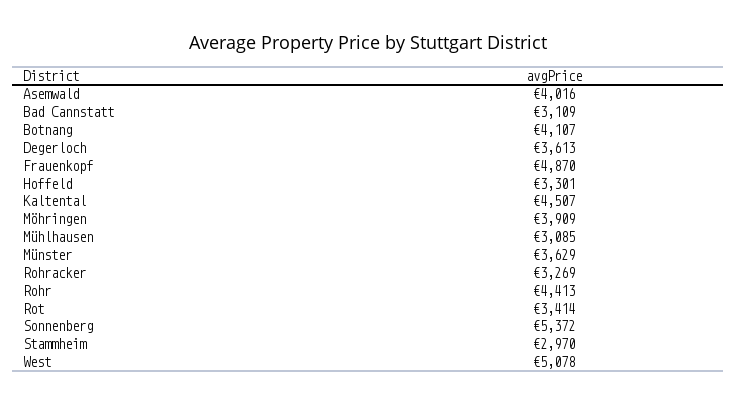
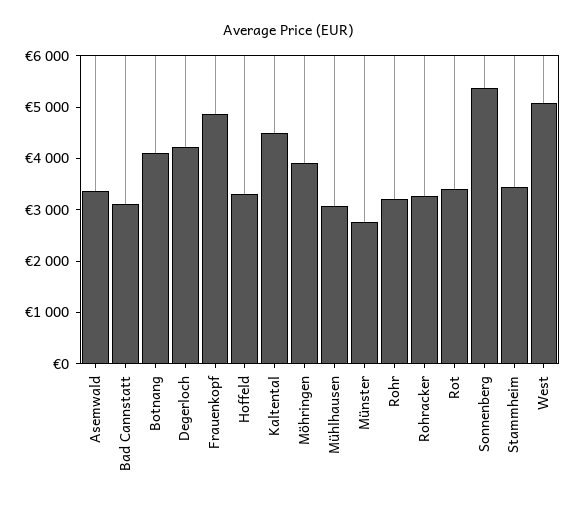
Asemwald: 4016 -> 3400
Degerloch: 3613 -> 4200
Münster: 3629 -> 2800
Rohr: 4413 -> 3200
Stammheim: 2970 -> 3400

